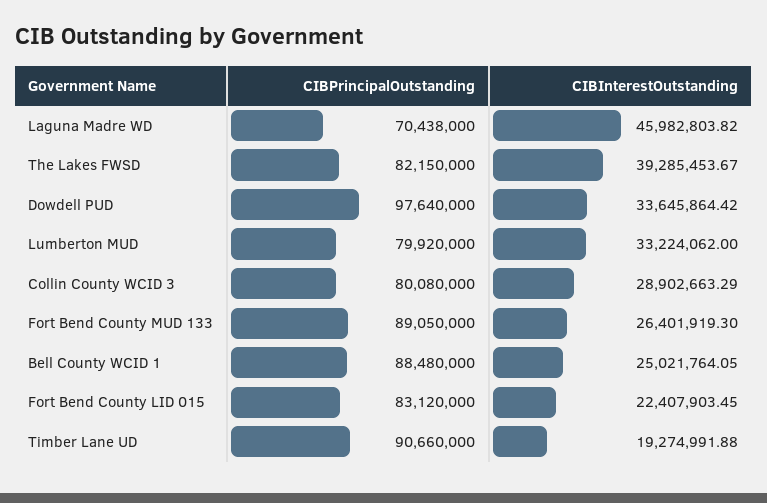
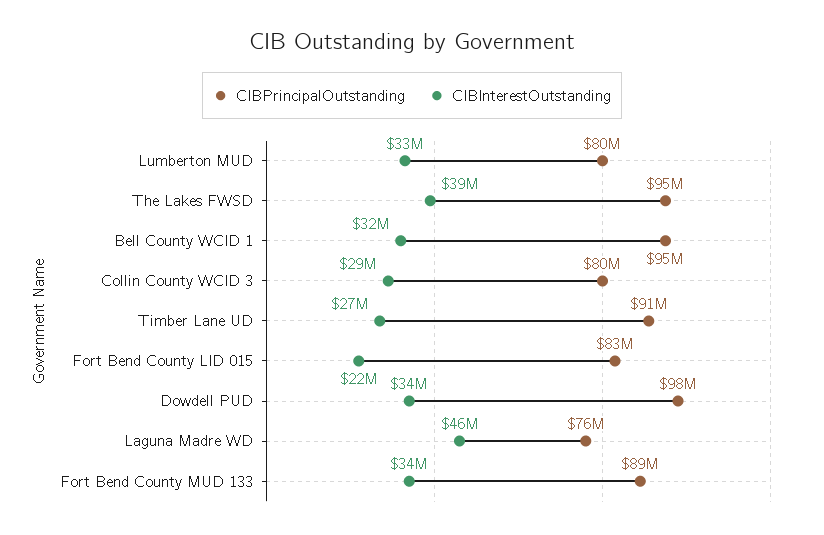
CIBPrincipalOutstanding, Laguna Madre WD: 70438000 -> 76000000
CIBPrincipalOutstanding, The Lakes FWSD: 82150000 -> 95000000
CIBInterestOutstanding, Fort Bend County MUD 133: 26401919.3 -> 34000000
CIBPrincipalOutstanding, Bell County WCID 1: 88480000 -> 95000000
CIBInterestOutstanding, Bell County WCID 1: 25021764.05 -> 32000000
CIBInterestOutstanding, Timber Lane UD: 19274991.88 -> 27000000

